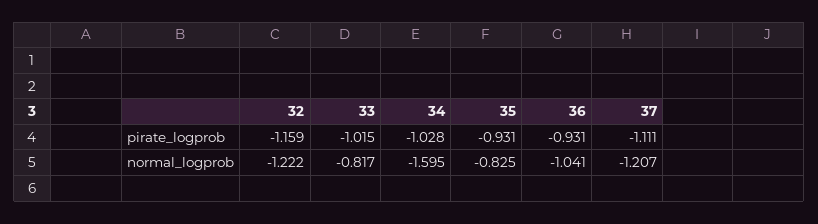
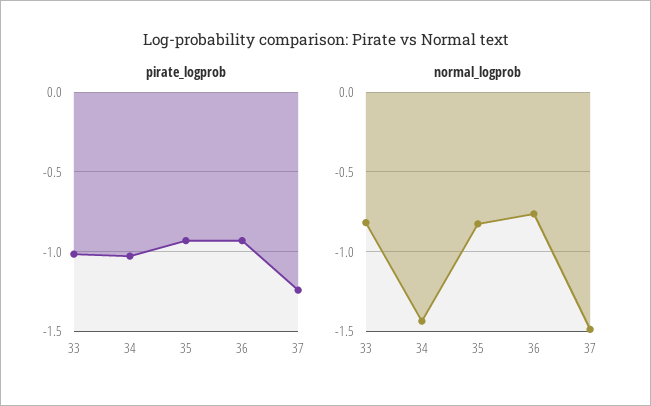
pirate_logprob, 32: -1.159 -> none
pirate_logprob, 37: -1.111 -> -1.25
normal_logprob, 32: -1.222 -> none
normal_logprob, 34: -1.595 -> -1.45
normal_logprob, 36: -1.041 -> -0.75
normal_logprob, 37: -1.207 -> -1.5

